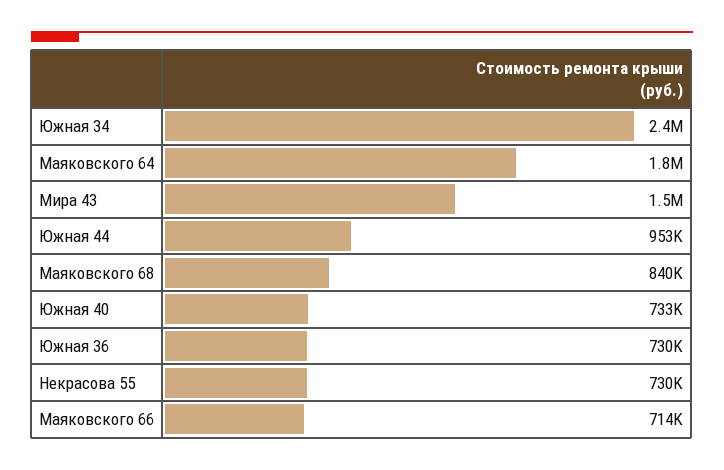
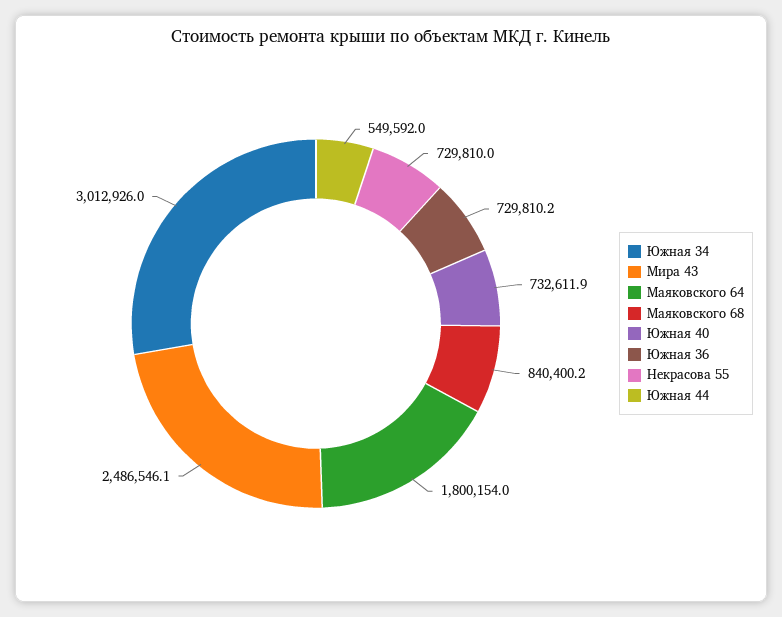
Южная 34: 2400000 -> 3012926
Мира 43: 1500000 -> 2486546.1
Южная 44: 953000 -> 549592
Маяковского 66: 714000 -> none

